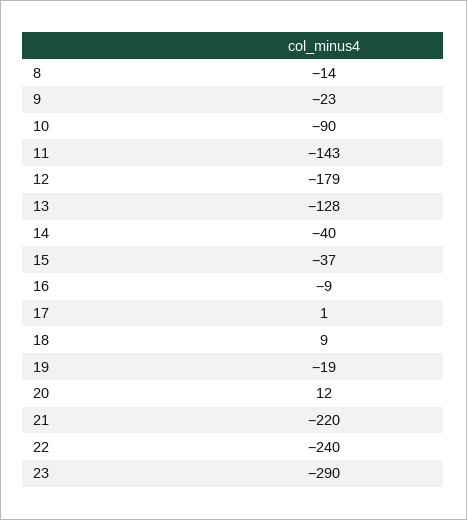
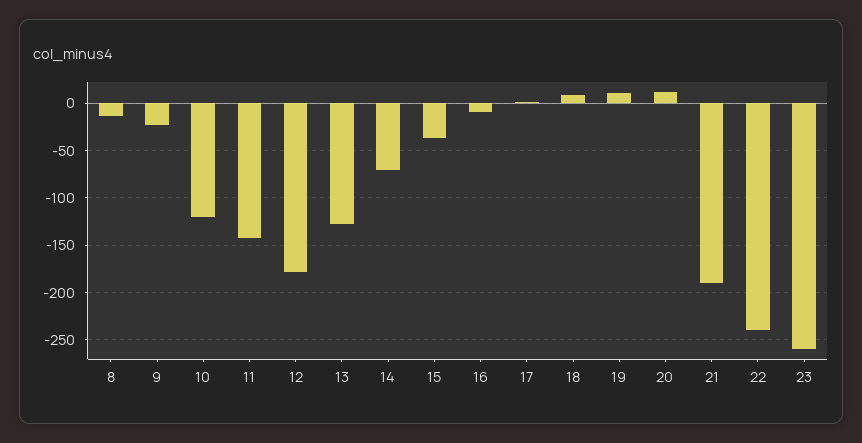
10: -90 -> -120
14: -40 -> -70
19: -19 -> 10
21: -220 -> -190
23: -290 -> -260

